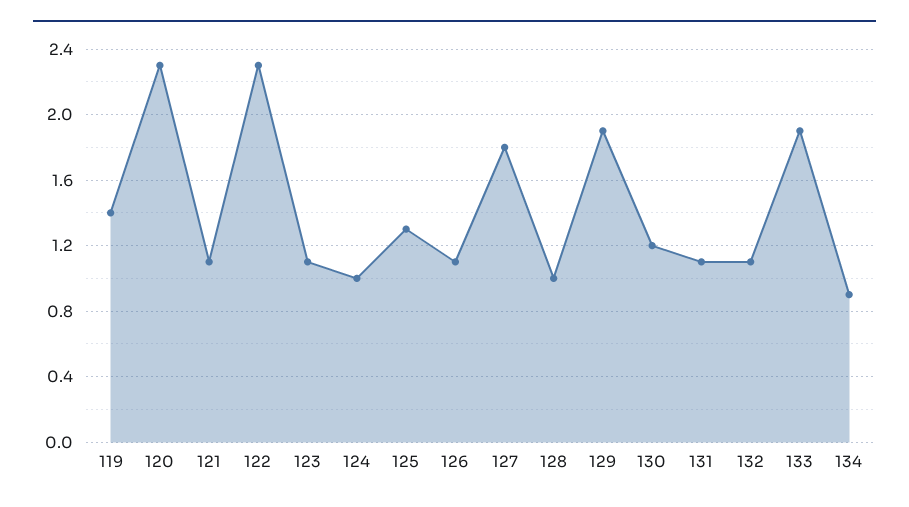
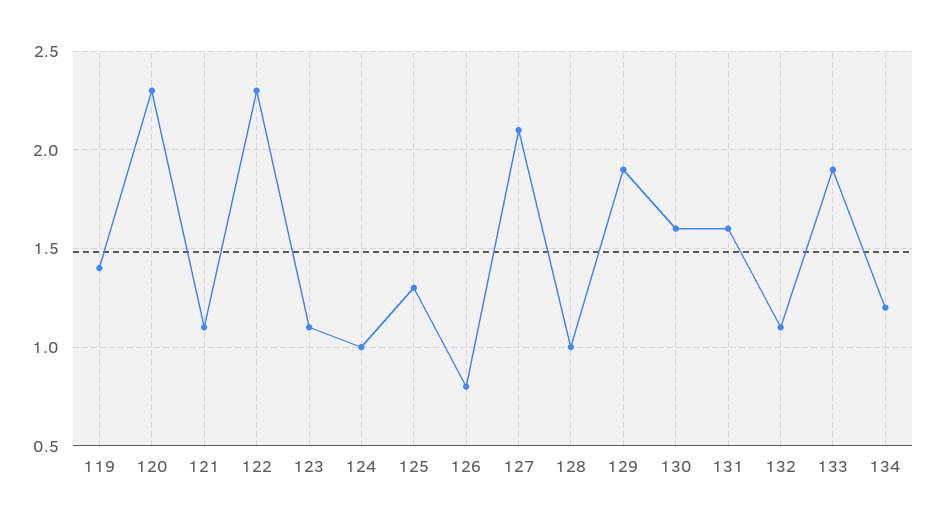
126: 1.1 -> 0.8
127: 1.8 -> 2.1
130: 1.2 -> 1.6
131: 1.1 -> 1.6
134: 0.9 -> 1.2

